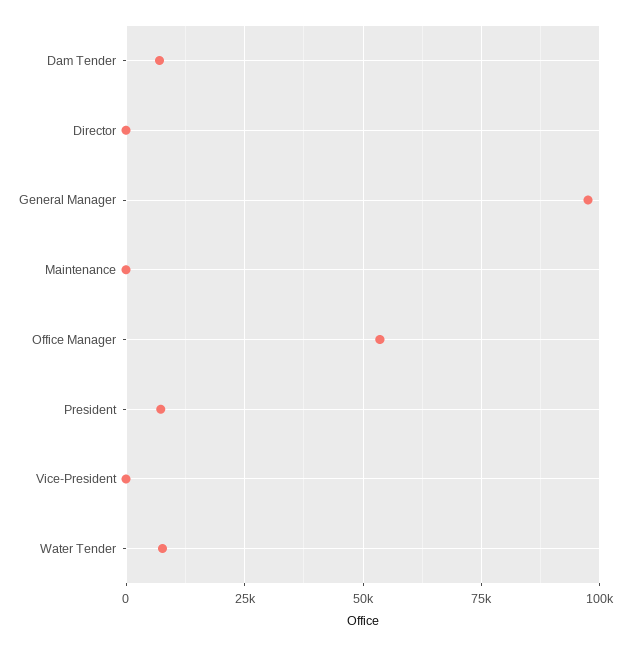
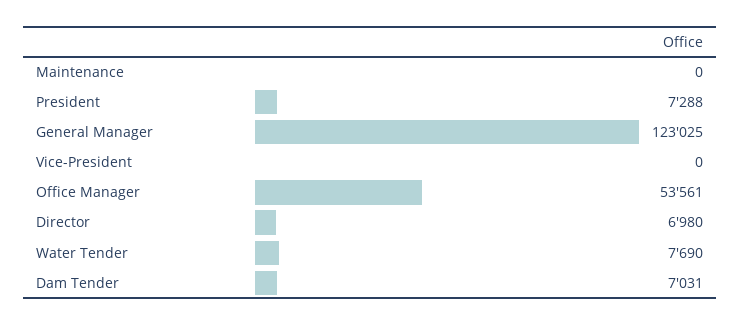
Director: 0 -> 6980
General Manager: 97500 -> 123025

